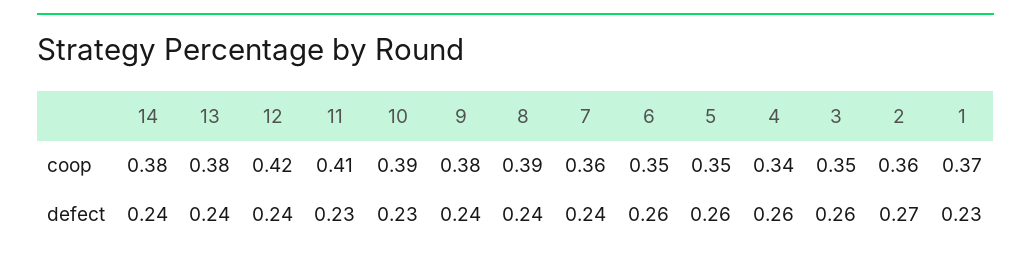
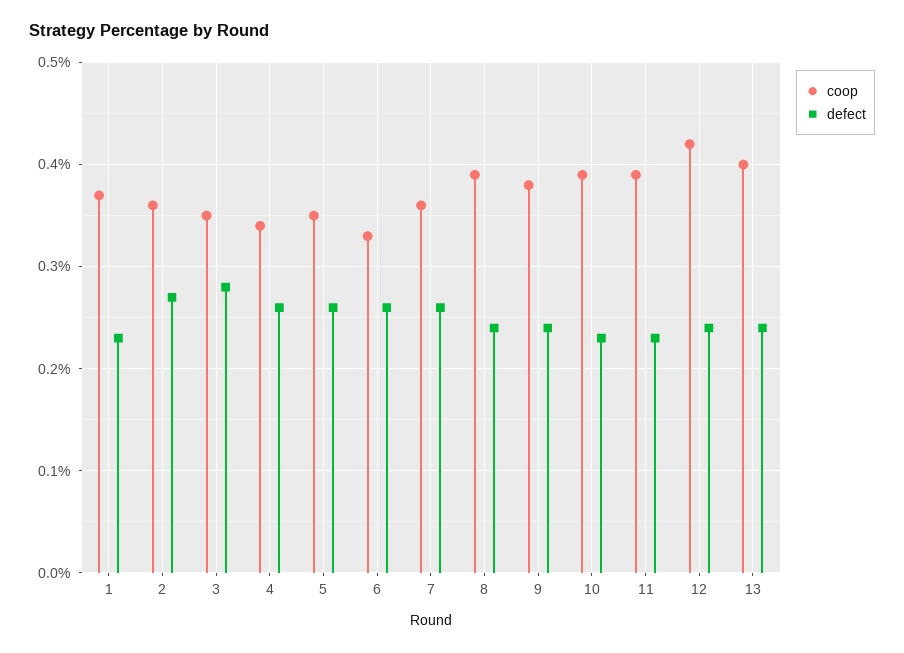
coop, 14: 0.38 -> none
coop, 13: 0.38 -> 0.4
coop, 11: 0.41 -> 0.39
coop, 6: 0.35 -> 0.33
defect, 14: 0.24 -> none
defect, 7: 0.24 -> 0.26
defect, 3: 0.26 -> 0.28

